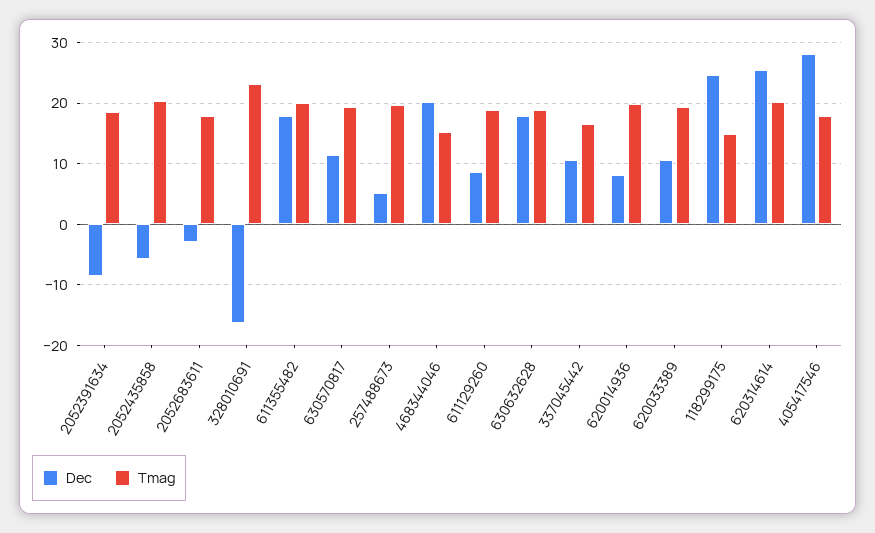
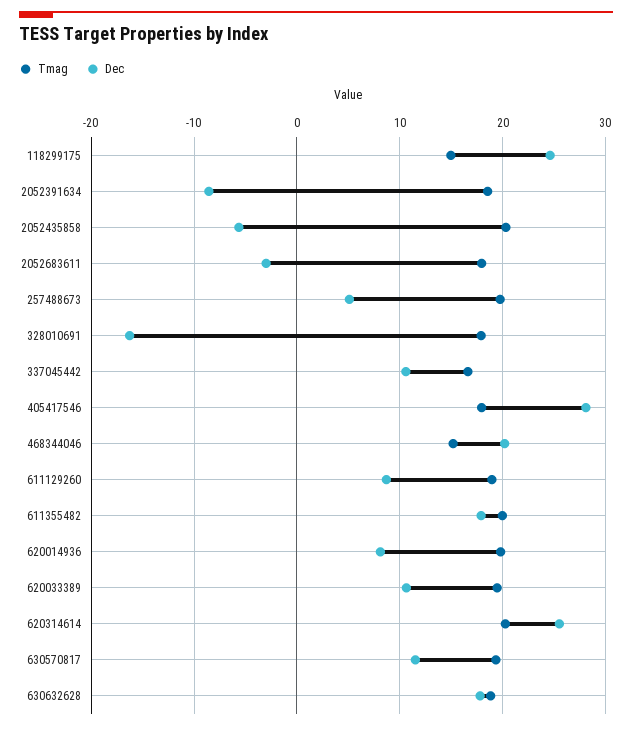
Tmag, 328010691: 23 -> 18

